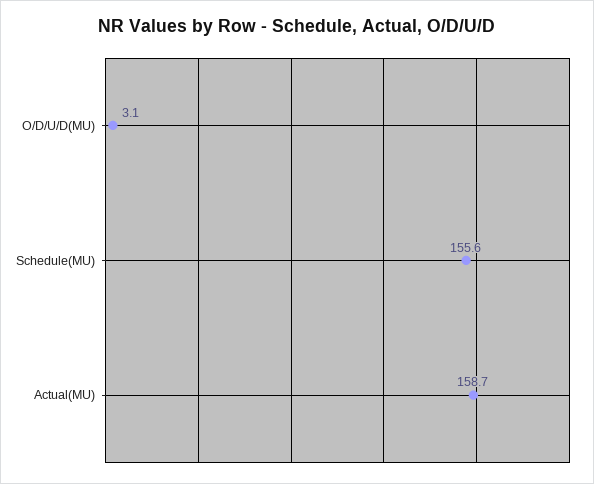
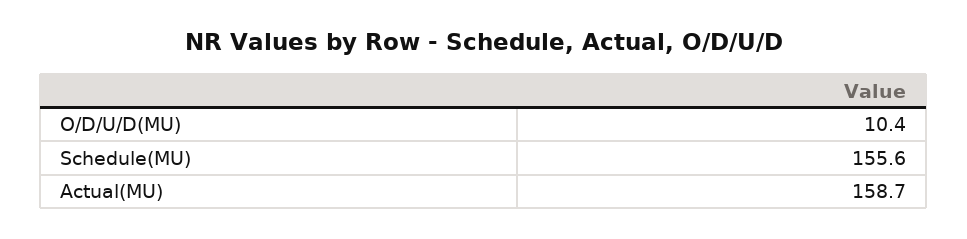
O/D/U/D(MU): 3.1 -> 10.4

